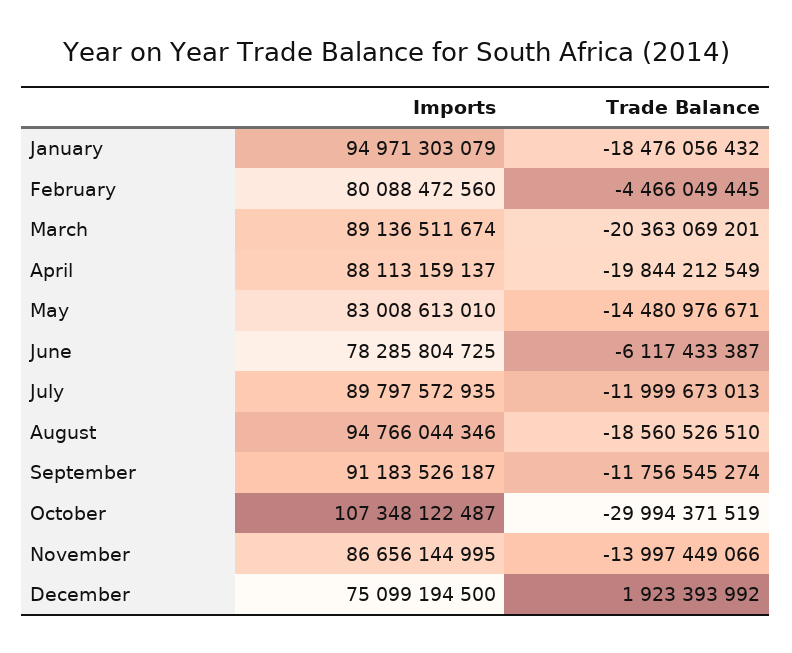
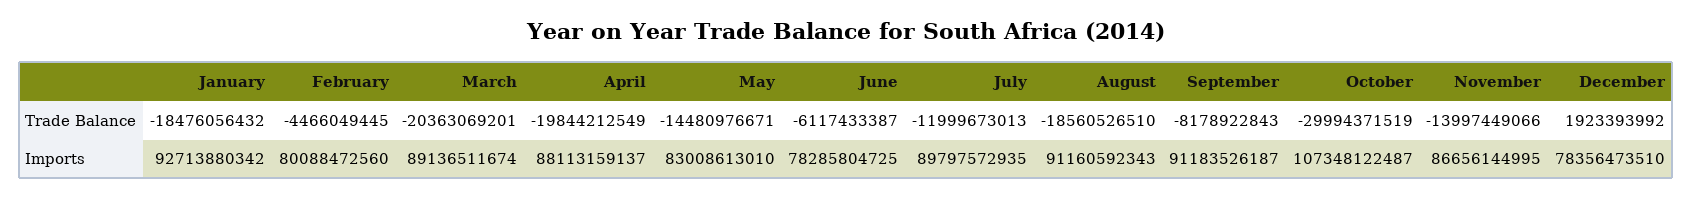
Imports, January: 94971303079 -> 92713880342
Imports, August: 94766044346 -> 91160592343
Trade Balance, September: -11756545274 -> -8178922843
Imports, December: 75099194500 -> 78356473510

